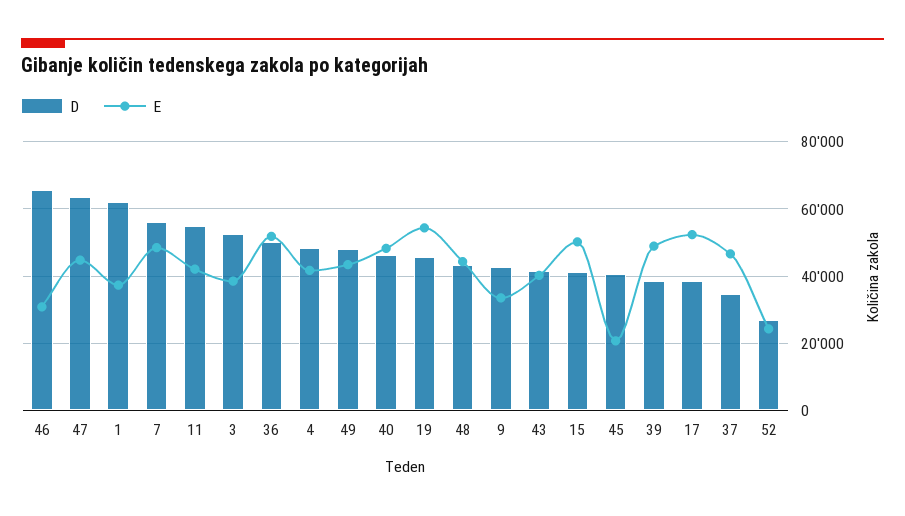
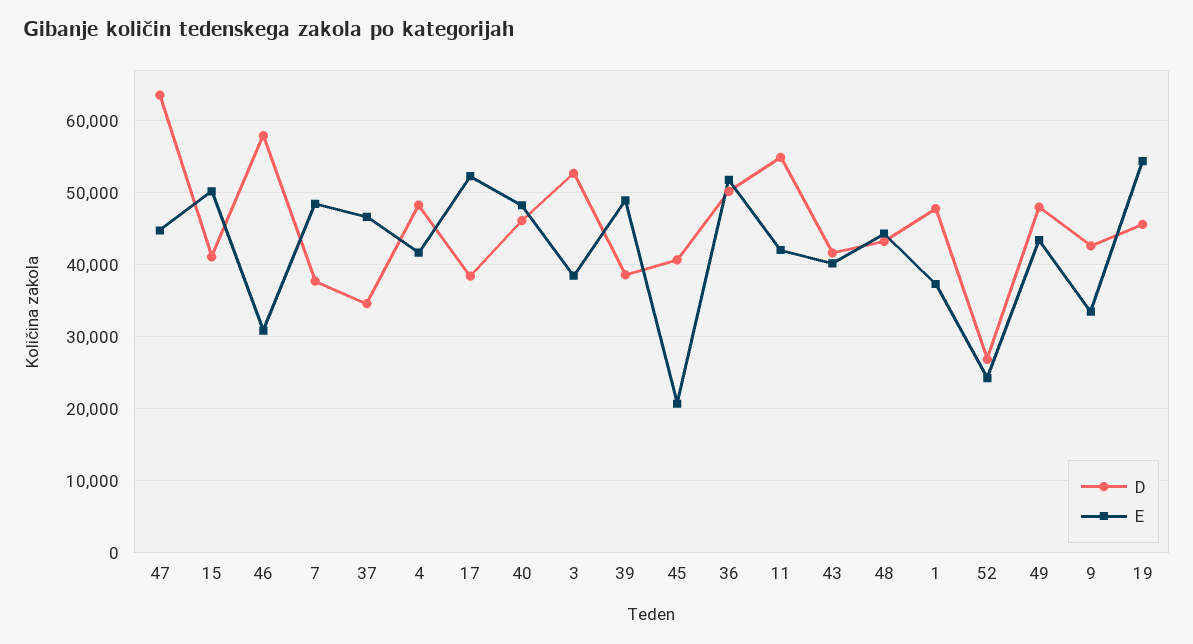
D, 46: 66000 -> 58000
D, 1: 62000 -> 48000
D, 7: 56000 -> 38000

